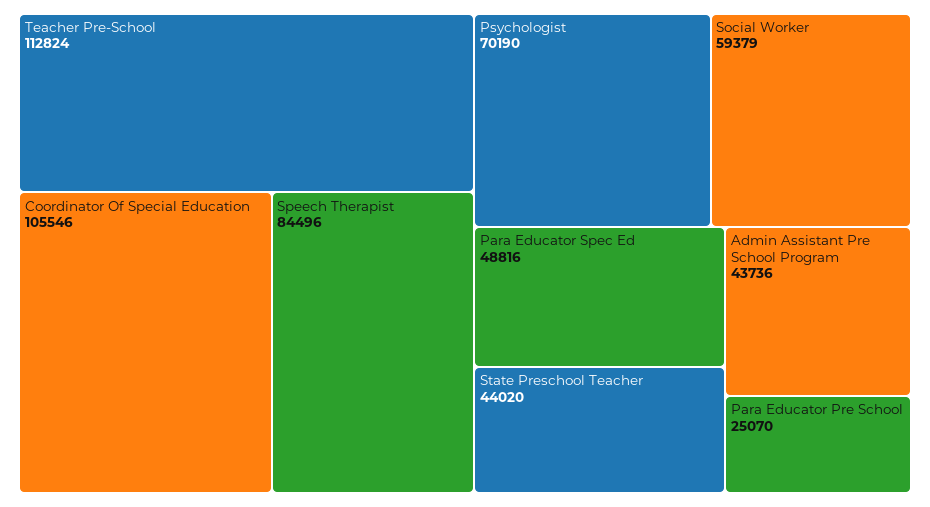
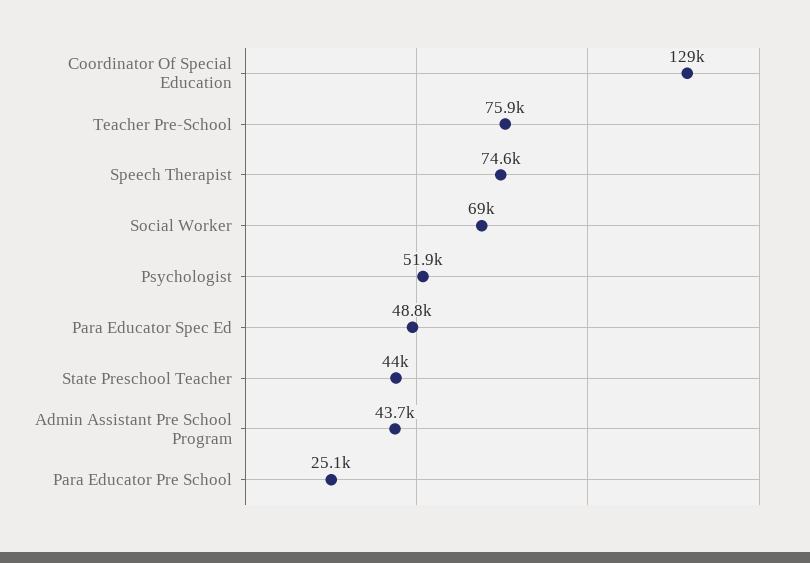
Teacher Pre-School: 112824 -> 75900
Coordinator Of Special Education: 105546 -> 129000
Speech Therapist: 84496 -> 74600
Psychologist: 70190 -> 51900
Social Worker: 59379 -> 69000

